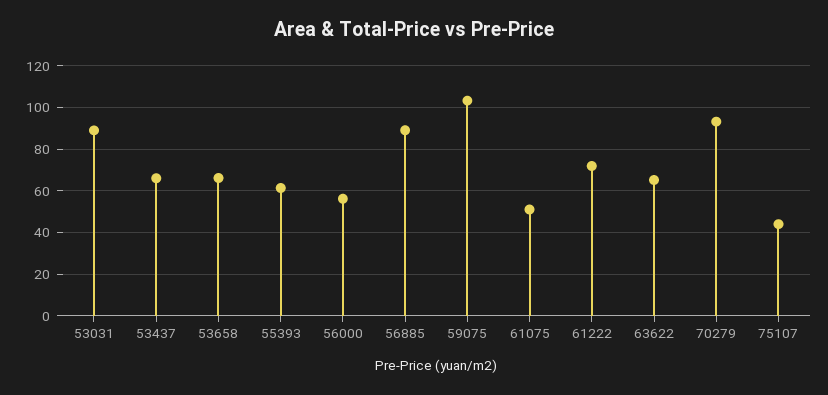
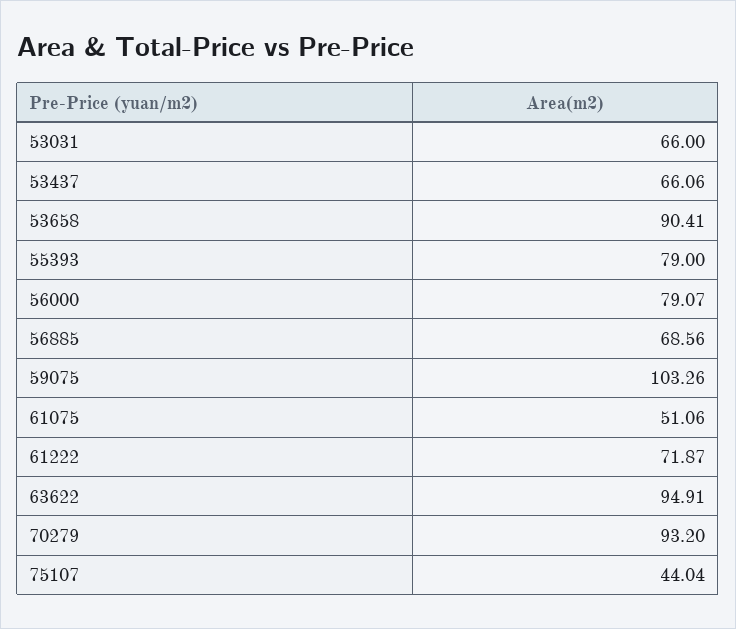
53031: 90 -> 66
53658: 65 -> 90.41
55393: 60 -> 79
56000: 55 -> 79.07
56885: 90 -> 68.56
63622: 65 -> 94.91

